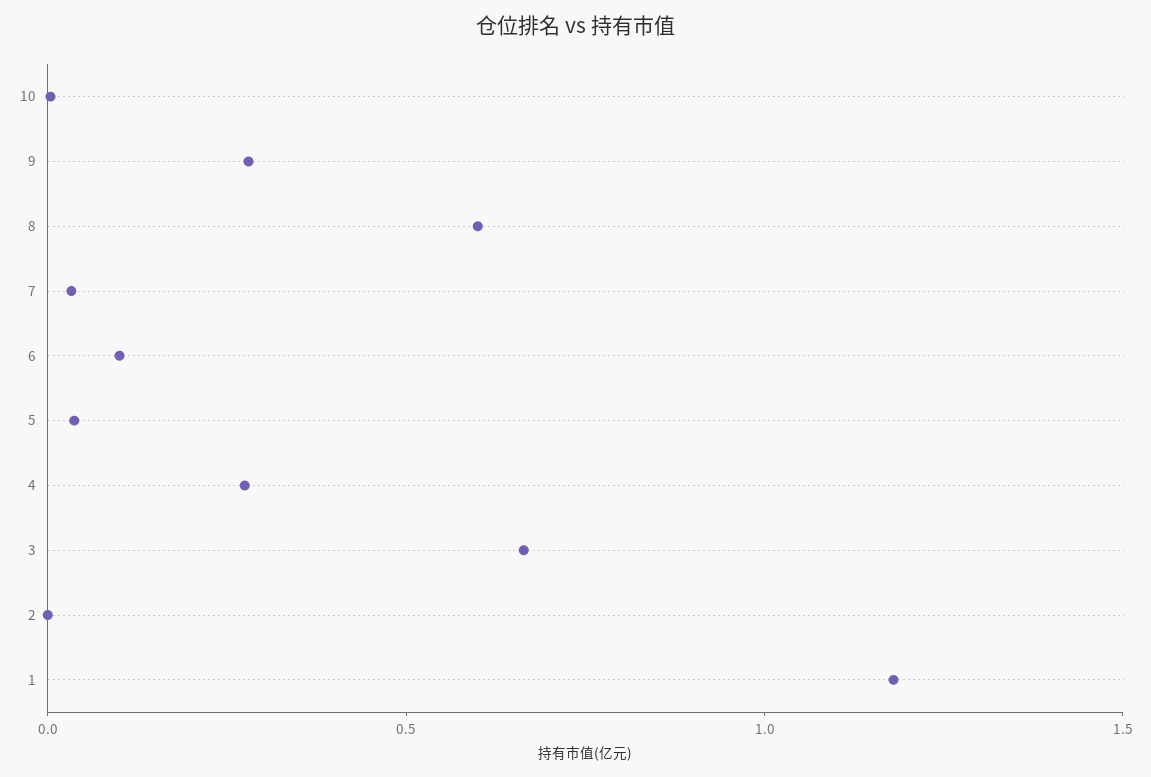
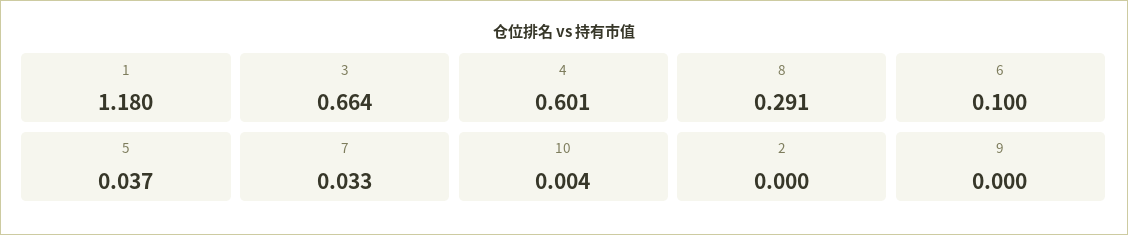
9: 0.3 -> 0
8: 0.6 -> 0.291
4: 0.3 -> 0.601

